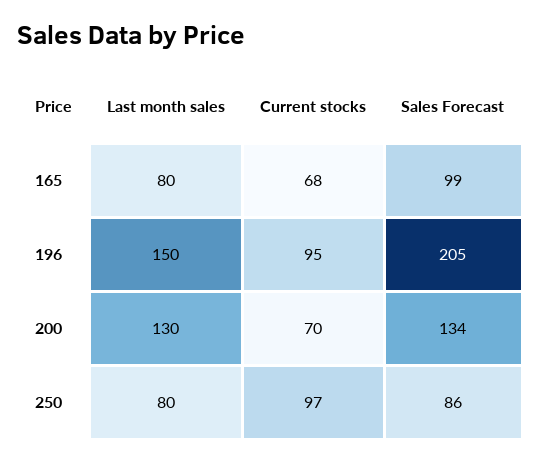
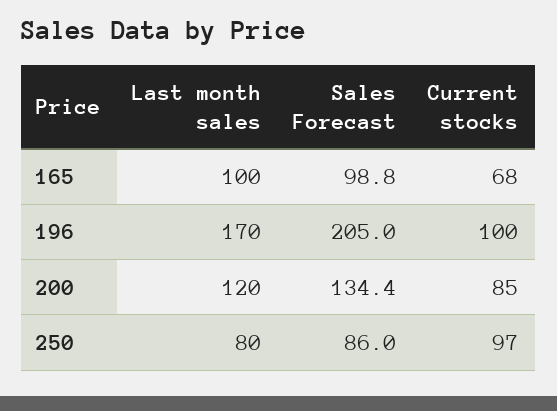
Last month sales, 165: 80 -> 100
Last month sales, 196: 150 -> 170
Current stocks, 196: 95 -> 100
Last month sales, 200: 130 -> 120
Current stocks, 200: 70 -> 85

